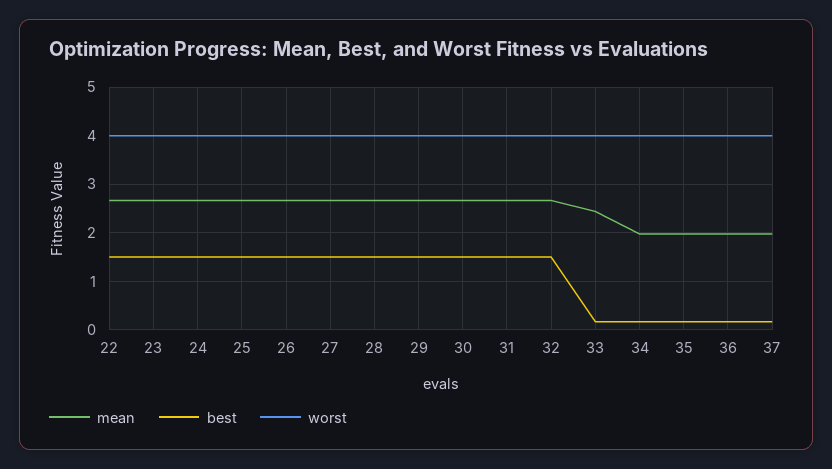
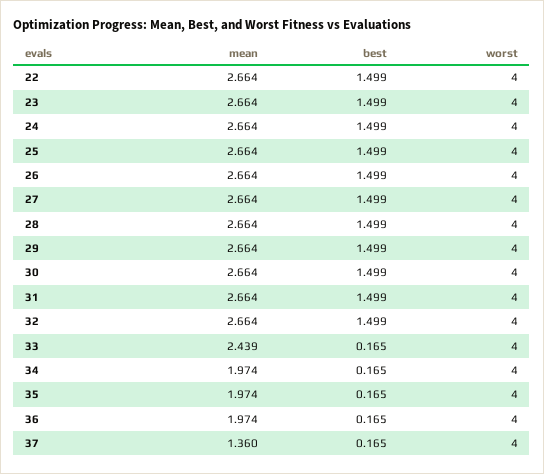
mean, 37: 2 -> 1.36

